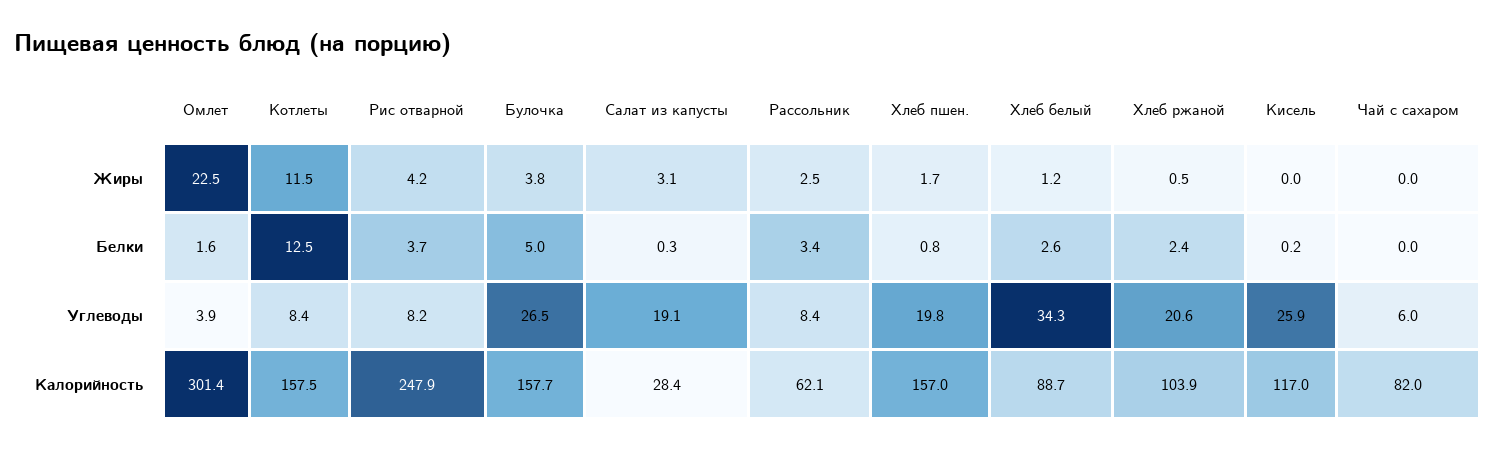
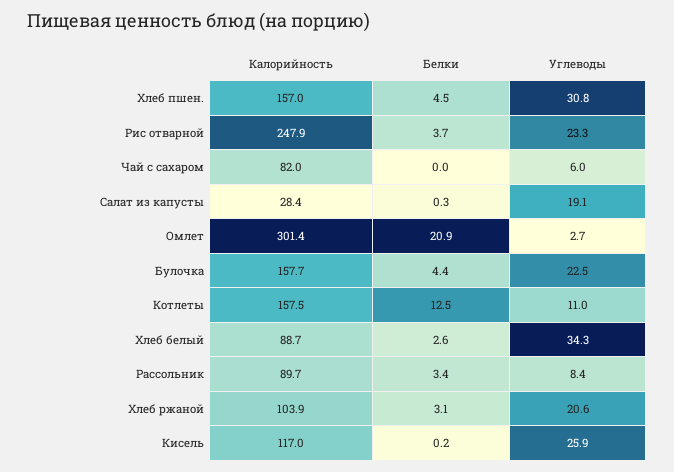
Омлет, Жиры: 22.5 -> none
Котлеты, Жиры: 11.5 -> none
Рис отварной, Жиры: 4.2 -> none
Булочка, Жиры: 3.8 -> none
Салат из капусты, Жиры: 3.1 -> none
Рассольник, Жиры: 2.5 -> none
Хлеб пшен., Жиры: 1.7 -> none
Хлеб белый, Жиры: 1.2 -> none
Хлеб ржаной, Жиры: 0.5 -> none
Кисель, Жиры: 0 -> none
Чай с сахаром, Жиры: 0 -> none
Омлет, Белки: 1.6 -> 20.9
Булочка, Белки: 5 -> 4.4
Хлеб пшен., Белки: 0.8 -> 4.5
Хлеб ржаной, Белки: 2.4 -> 3.1
Омлет, Углеводы: 3.9 -> 2.7
Котлеты, Углеводы: 8.4 -> 11
Рис отварной, Углеводы: 8.2 -> 23.3
Булочка, Углеводы: 26.5 -> 22.5
Хлеб пшен., Углеводы: 19.8 -> 30.8
Рассольник, Калорийность: 62.1 -> 89.7

